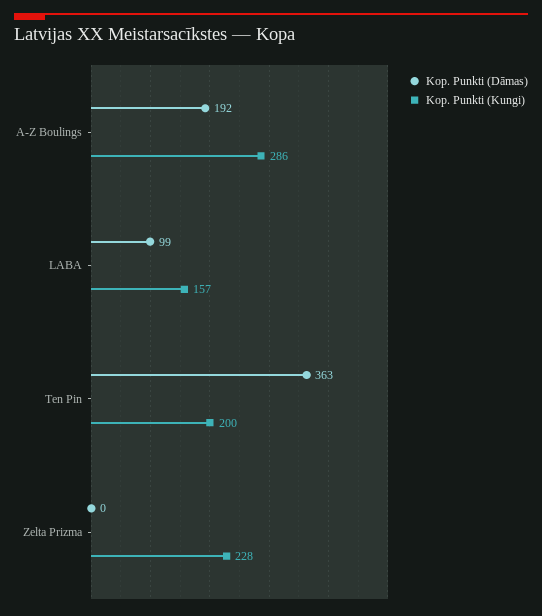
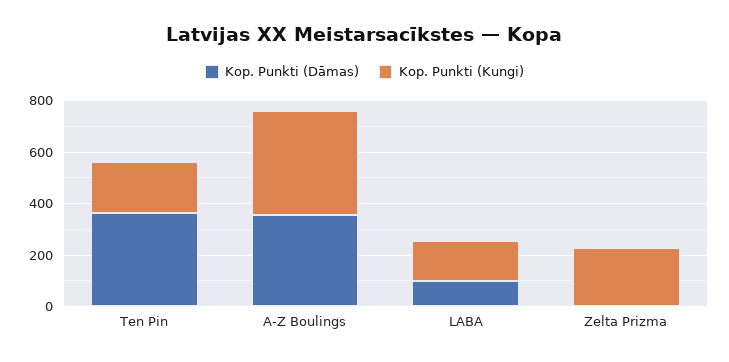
Kop. Punkti (Dāmas), A-Z Boulings: 192 -> 350
Kop. Punkti (Kungi), A-Z Boulings: 286 -> 400

